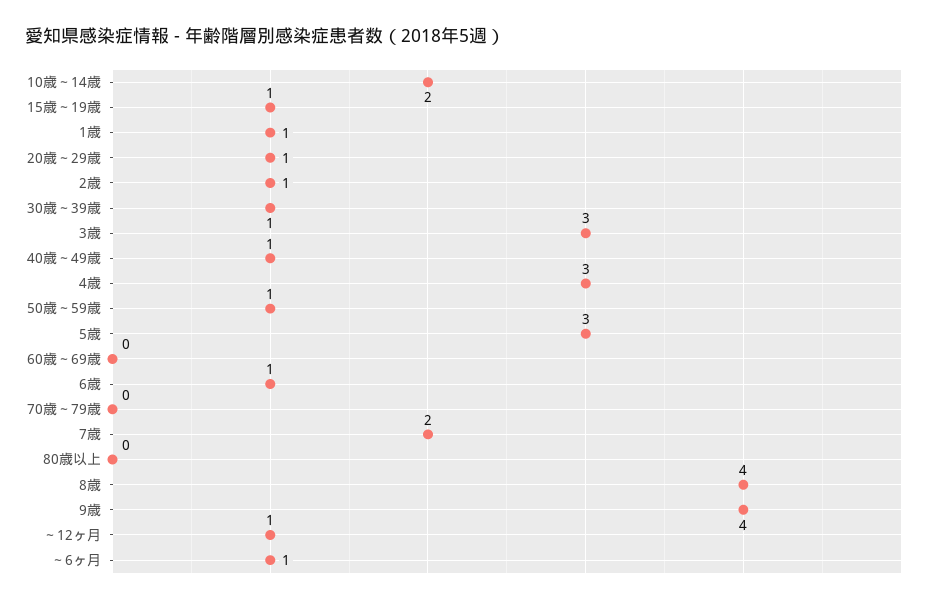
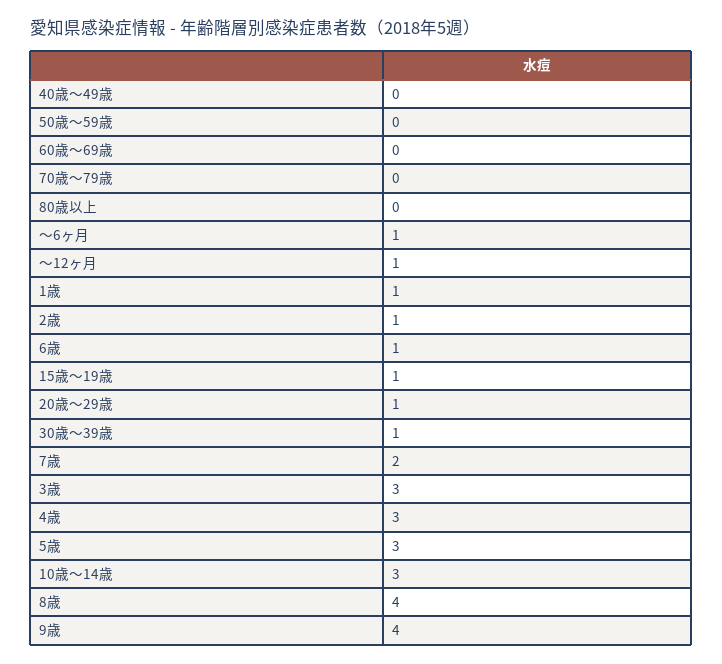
10歳～14歳: 2 -> 3
40歳～49歳: 1 -> 0
50歳～59歳: 1 -> 0

